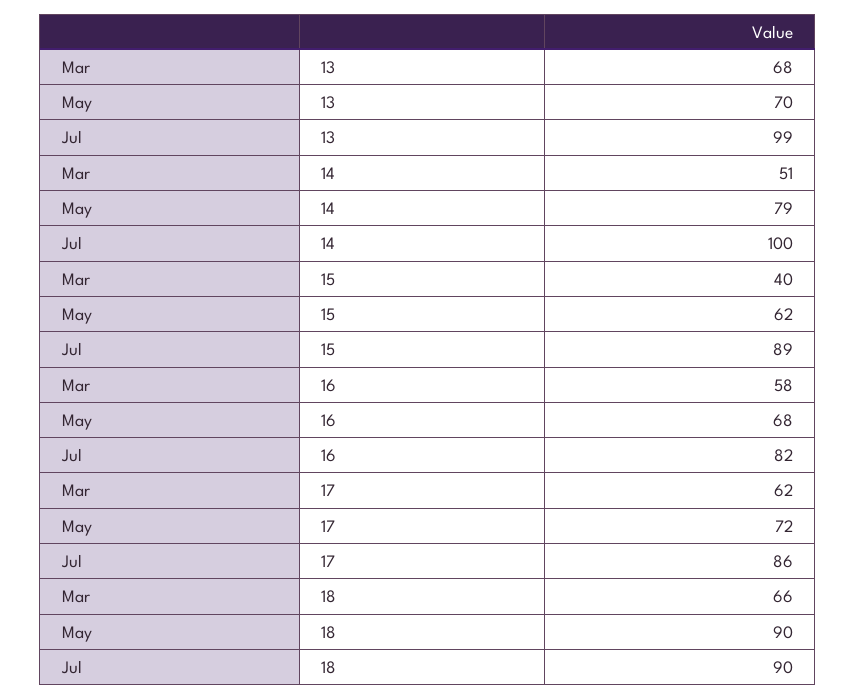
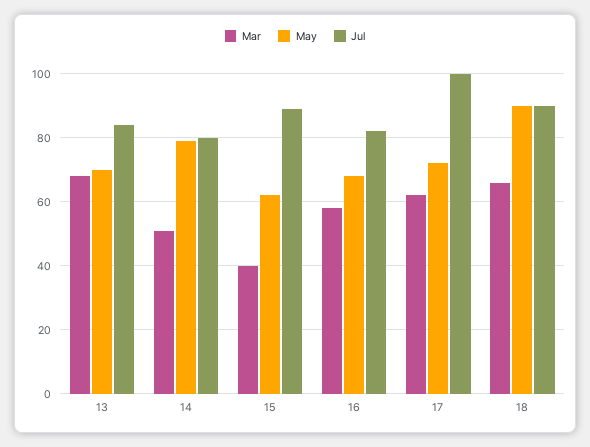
Jul, 13: 99 -> 85
Jul, 14: 100 -> 80
Jul, 17: 86 -> 100

